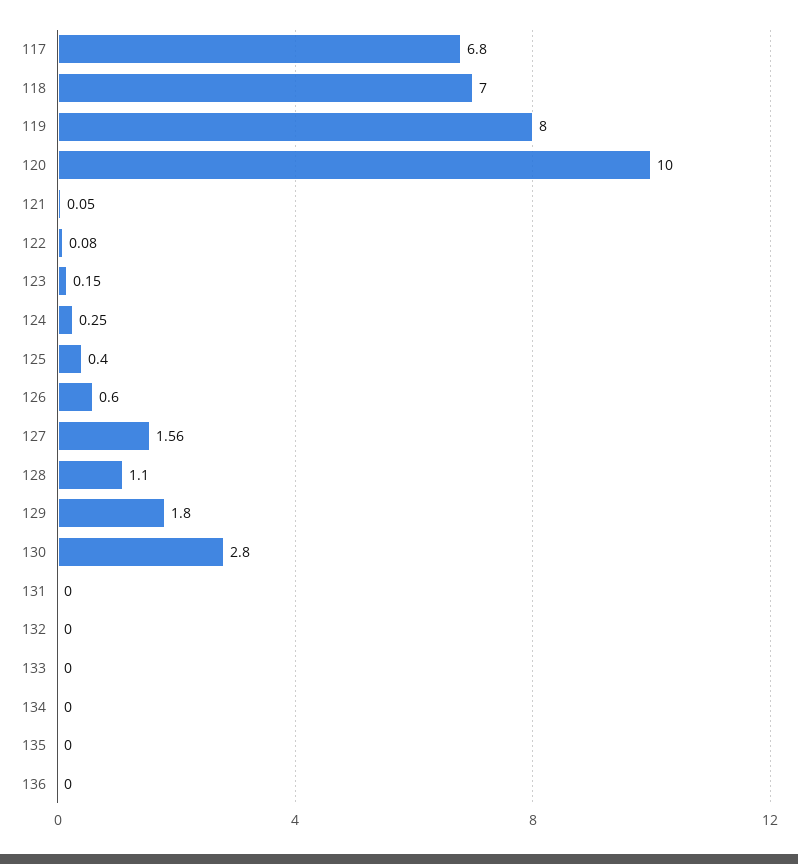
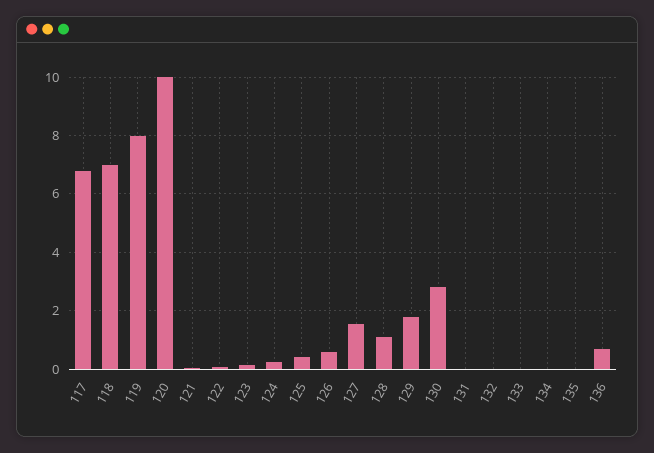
136: 0 -> 0.75

